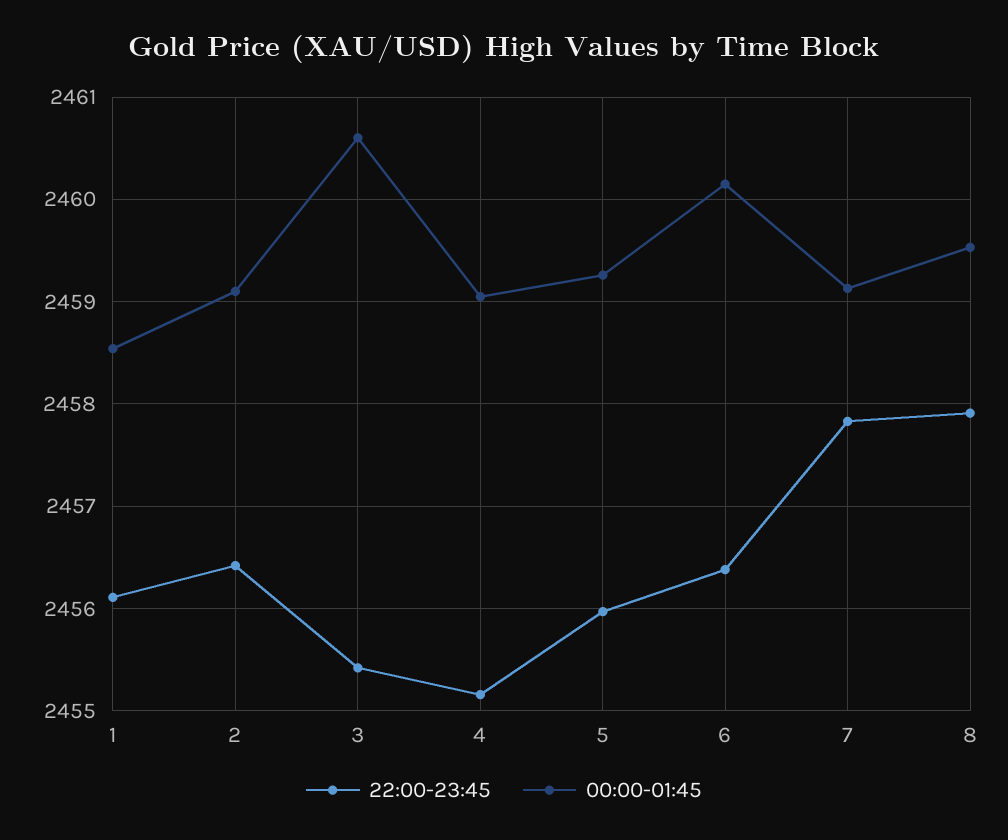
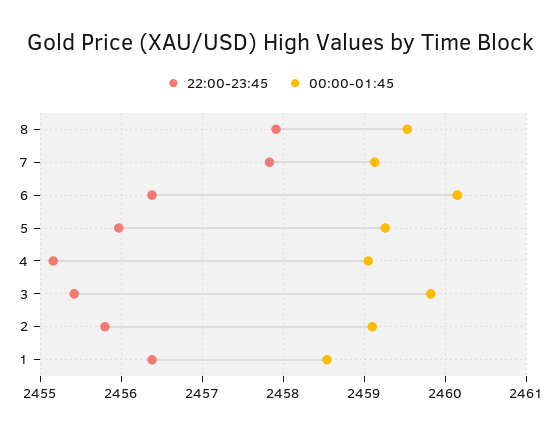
22:00-23:45, 1: 2456.1 -> 2456.4
22:00-23:45, 2: 2456.4 -> 2455.8
00:00-01:45, 3: 2460.6 -> 2459.8

